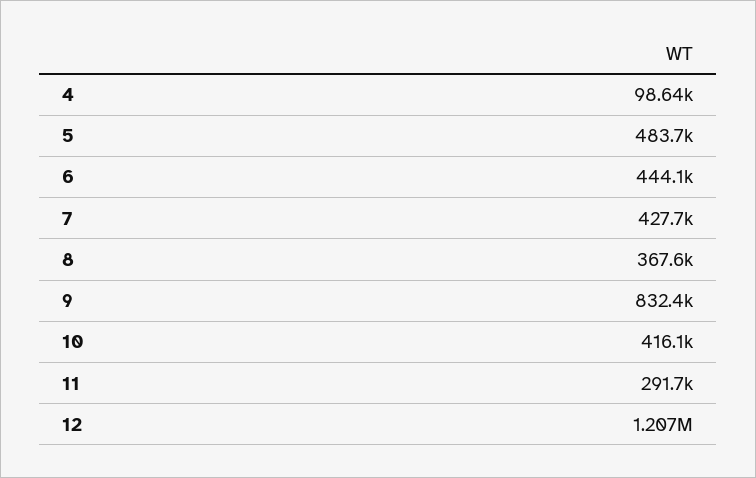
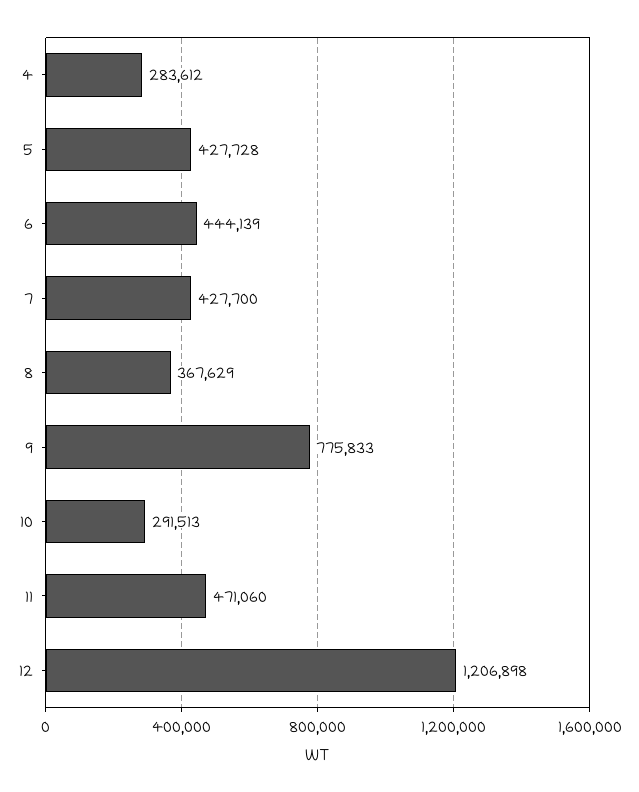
4: 98640 -> 283612
5: 483700 -> 427728
9: 832400 -> 775833
10: 416100 -> 291513
11: 291700 -> 471060

